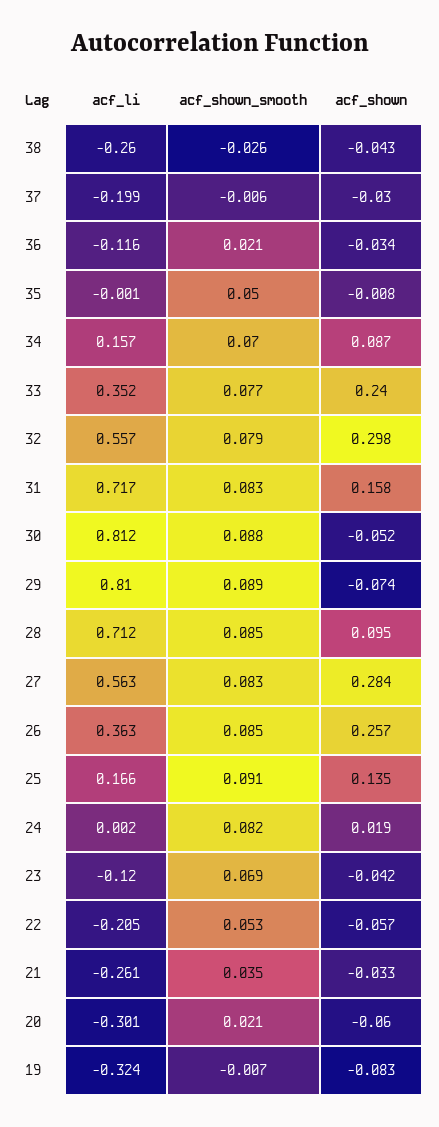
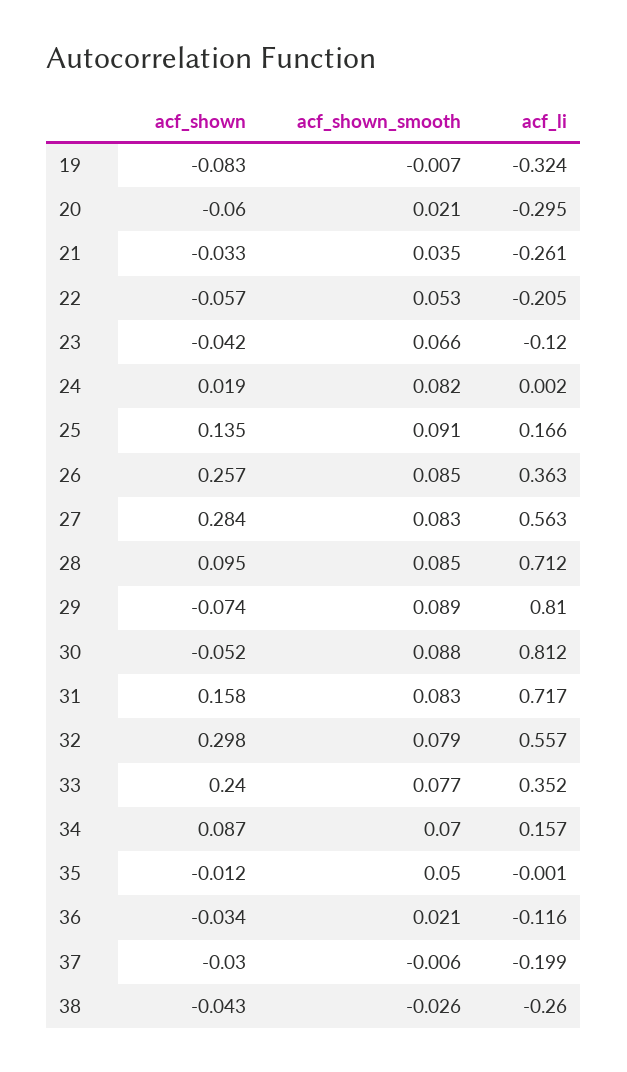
acf_shown, 35: -0.008 -> -0.012
acf_shown_smooth, 23: 0.069 -> 0.066
acf_li, 20: -0.301 -> -0.295

